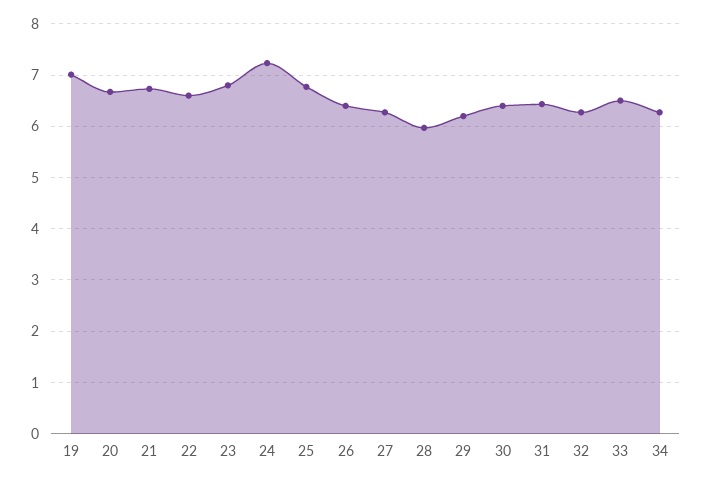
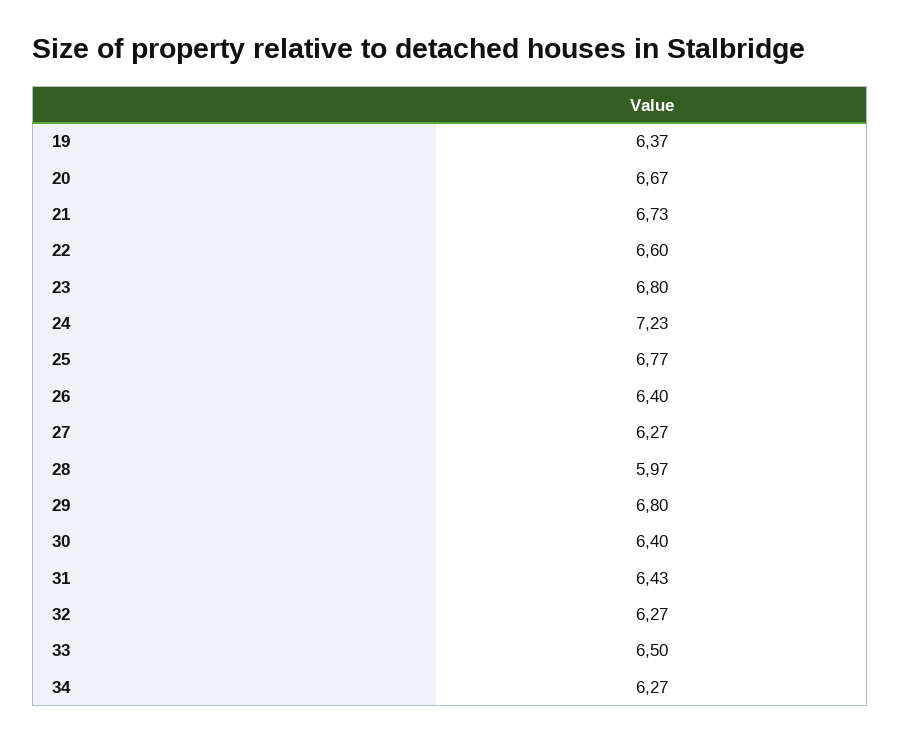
19: 7 -> 6.37
29: 6.2 -> 6.8

